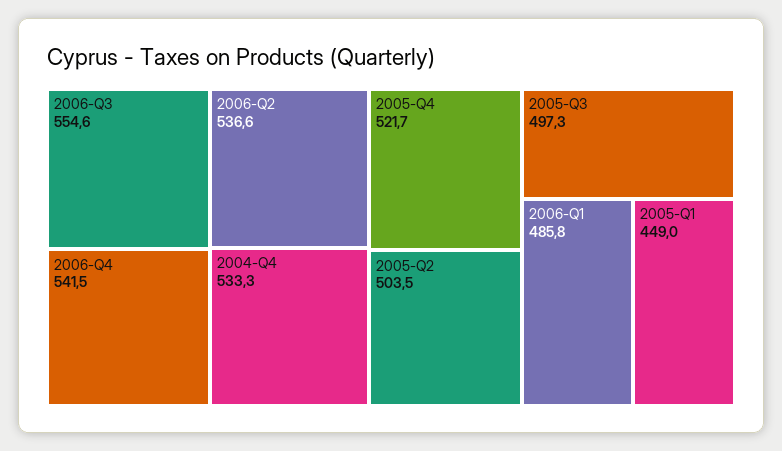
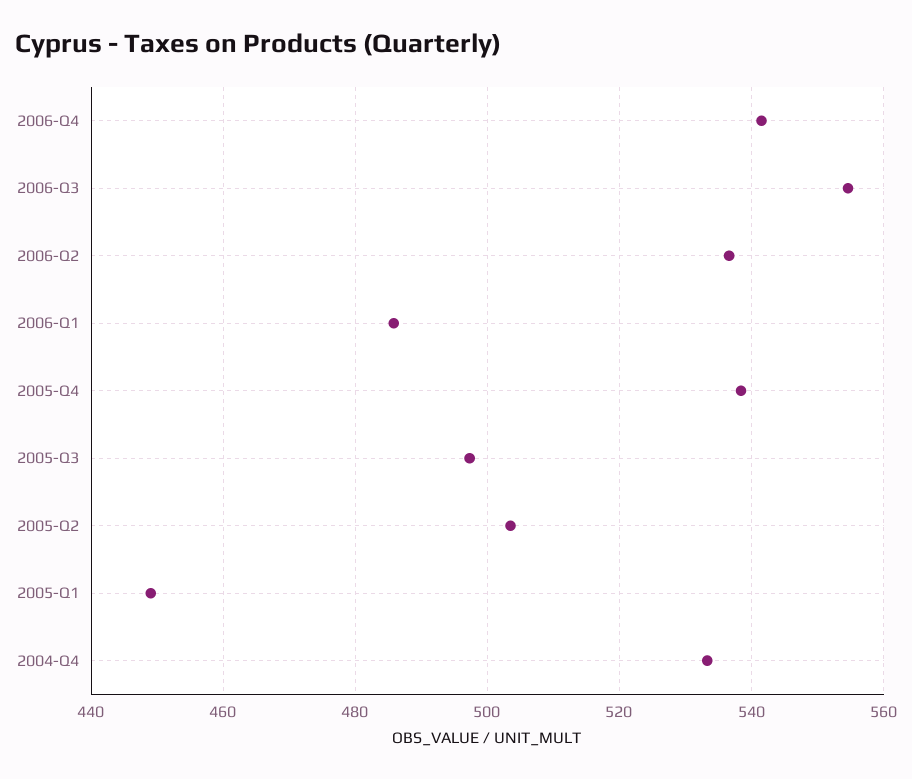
2005-Q4: 521.7 -> 538

